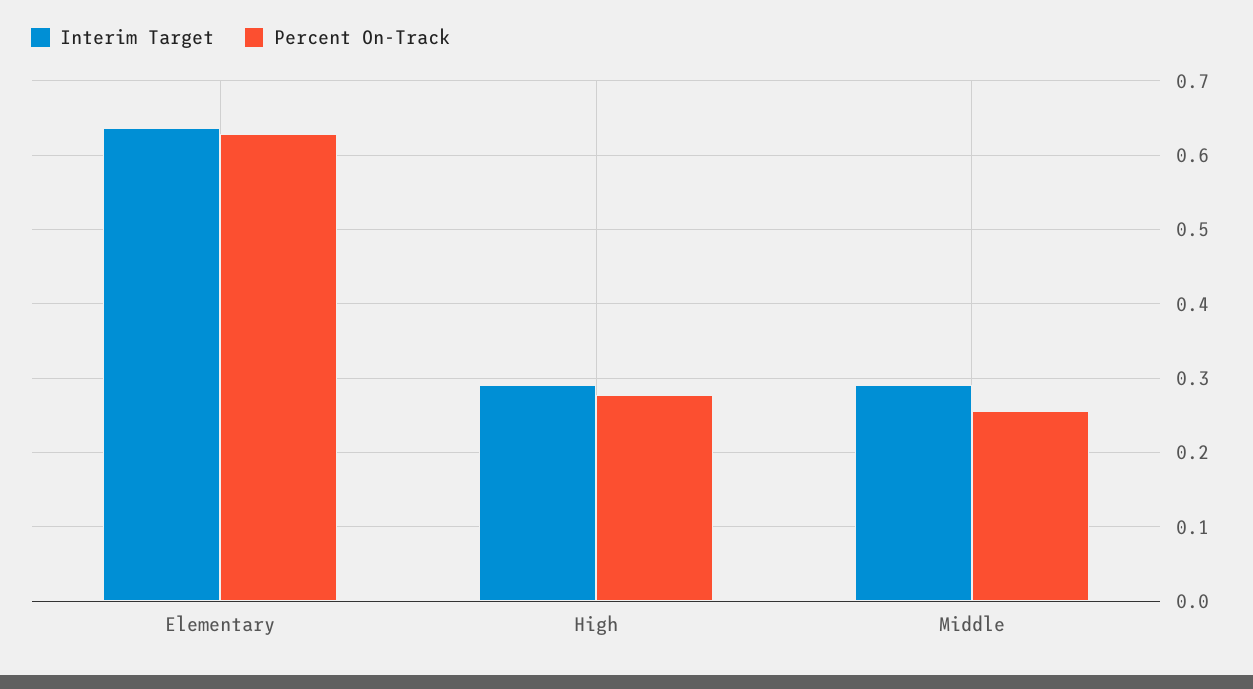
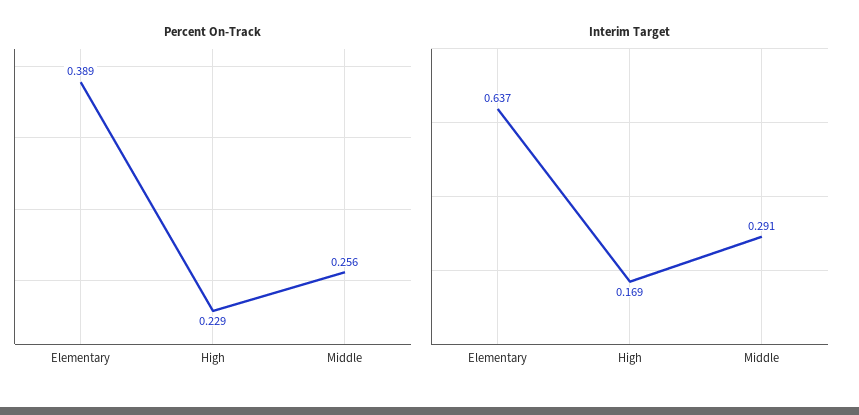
Percent On-Track, Elementary: 0.63 -> 0.389
Interim Target, High: 0.29 -> 0.169
Percent On-Track, High: 0.28 -> 0.229

